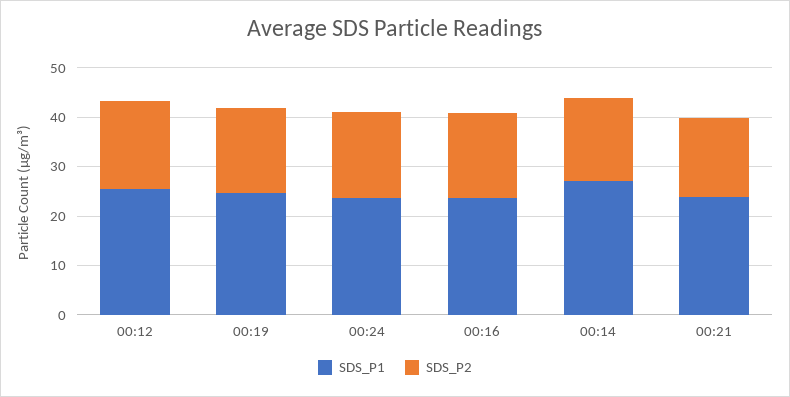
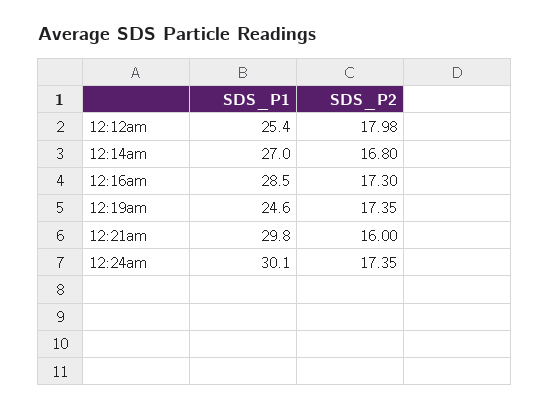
SDS_P1, 00:24: 24 -> 30.1
SDS_P1, 00:16: 24 -> 28.5
SDS_P1, 00:21: 24 -> 29.8

